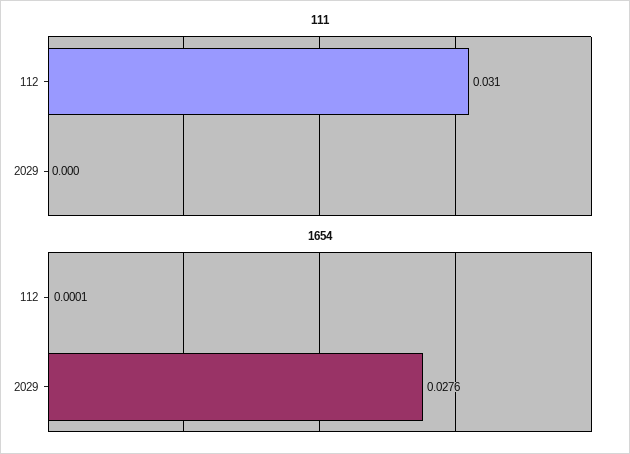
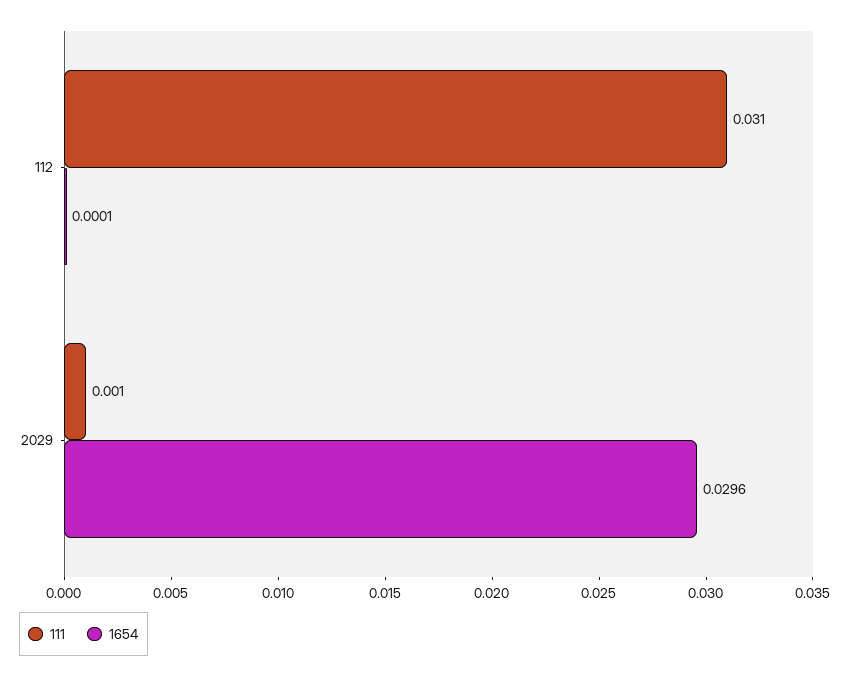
111, 2029: 0 -> 0.001
1654, 2029: 0.0276 -> 0.0296

